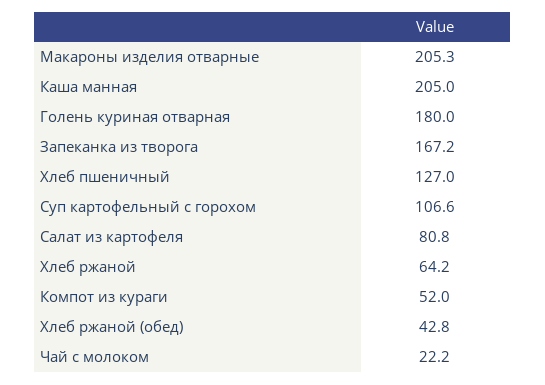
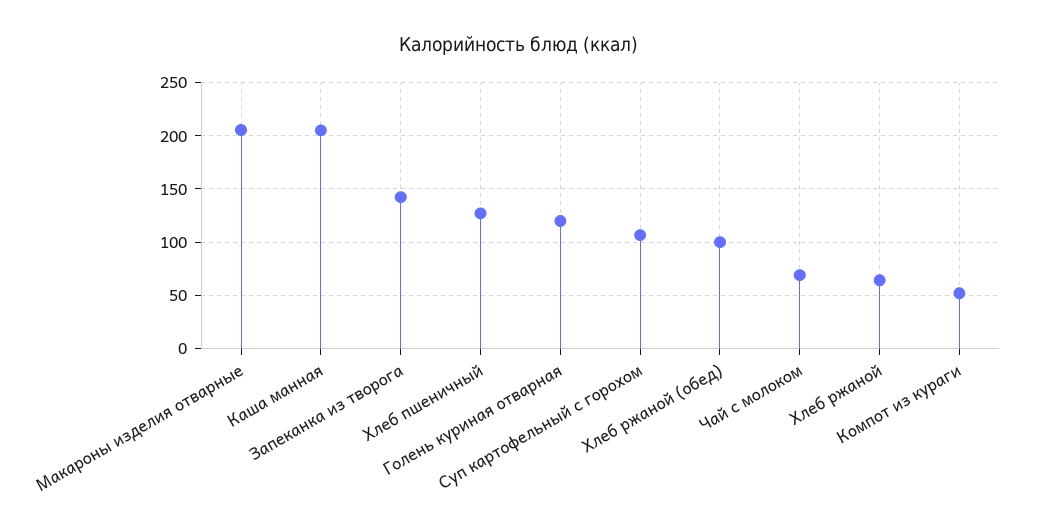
Голень куриная отварная: 180 -> 120
Запеканка из творога: 167.2 -> 140
Салат из картофеля: 80.8 -> none
Хлеб ржаной (обед): 42.8 -> 100
Чай с молоком: 22.2 -> 70

